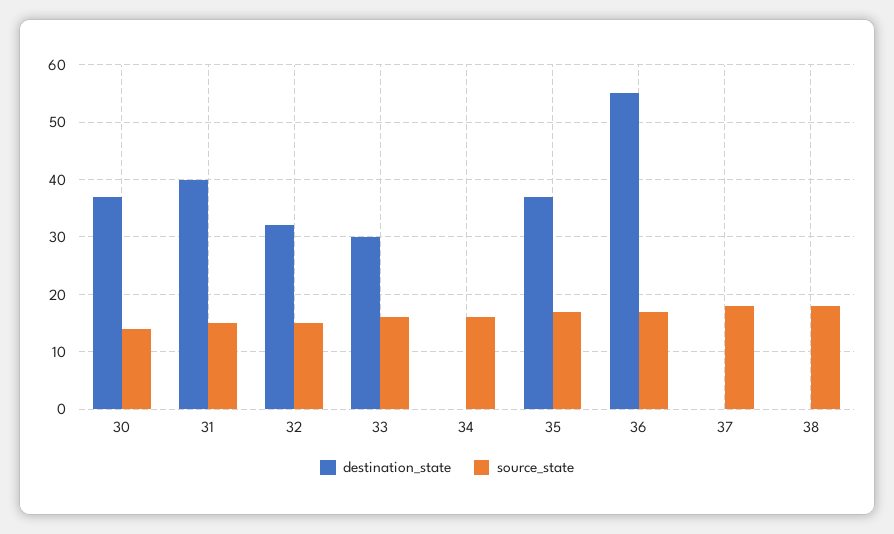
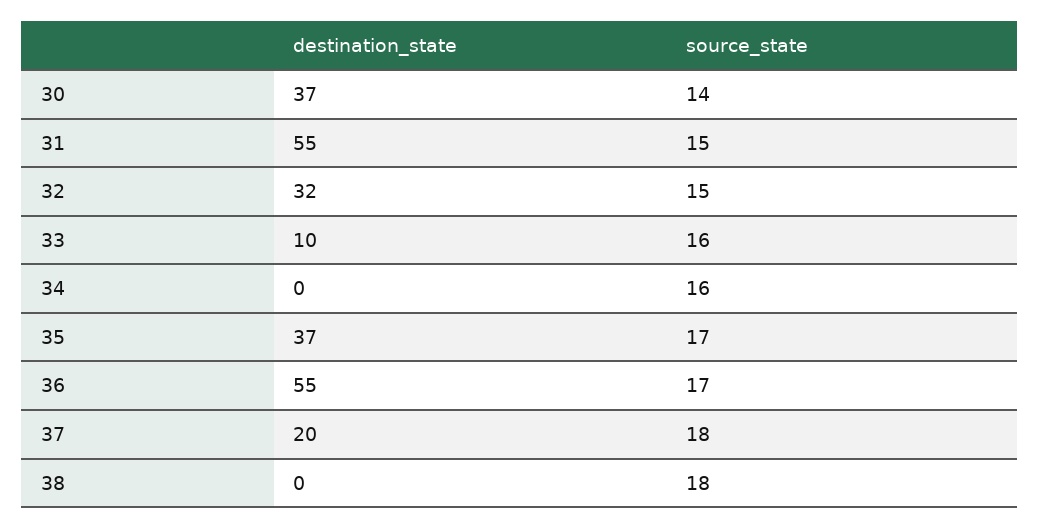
destination_state, 31: 40 -> 55
destination_state, 33: 30 -> 10
destination_state, 37: 0 -> 20

